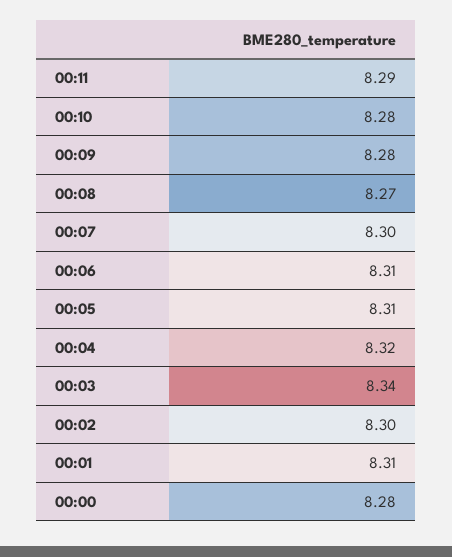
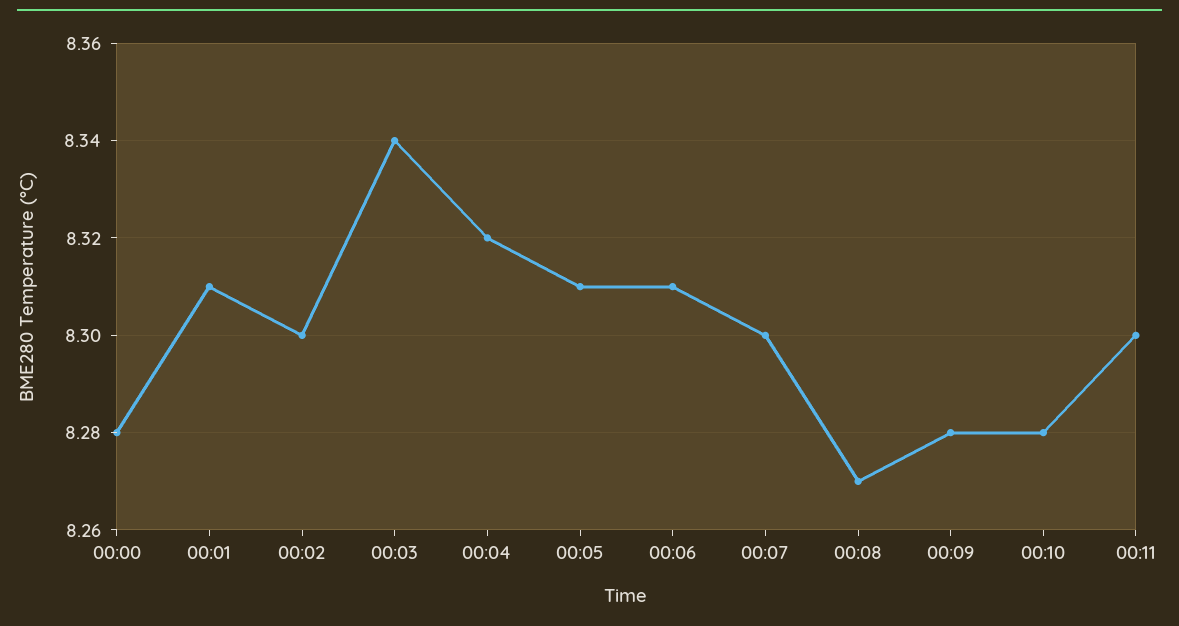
00:11: 8.29 -> 8.3

